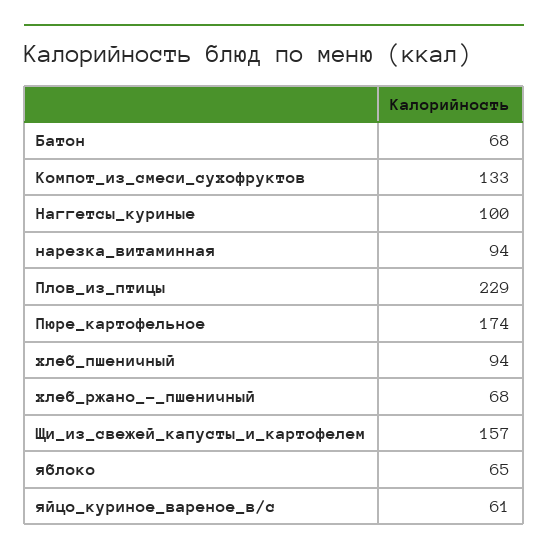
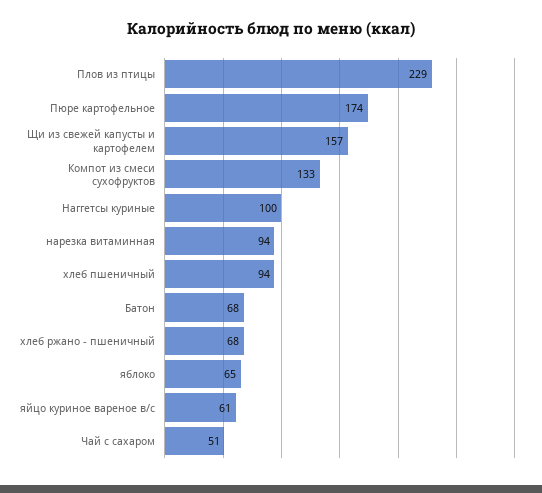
Чай с сахаром: none -> 51

